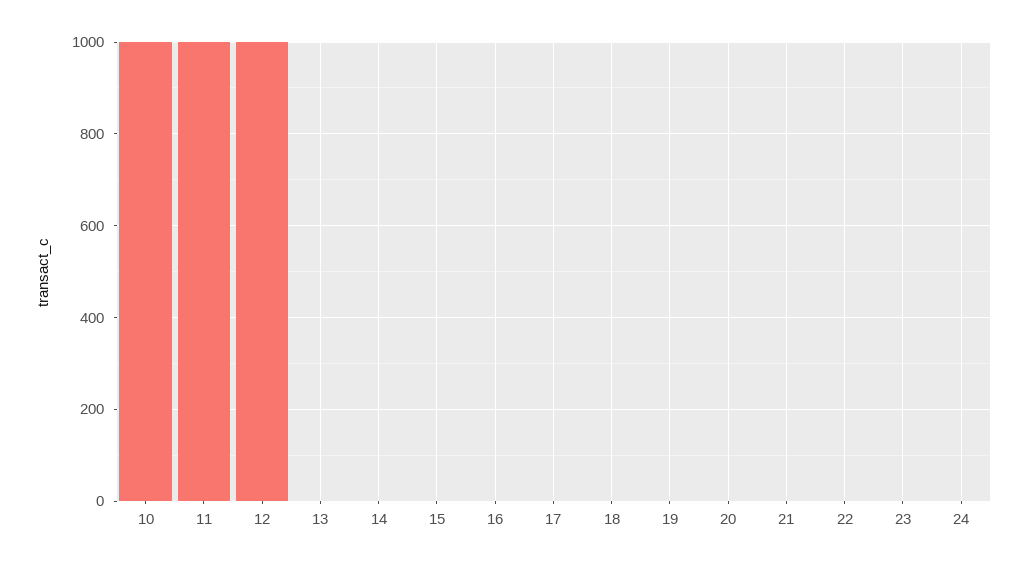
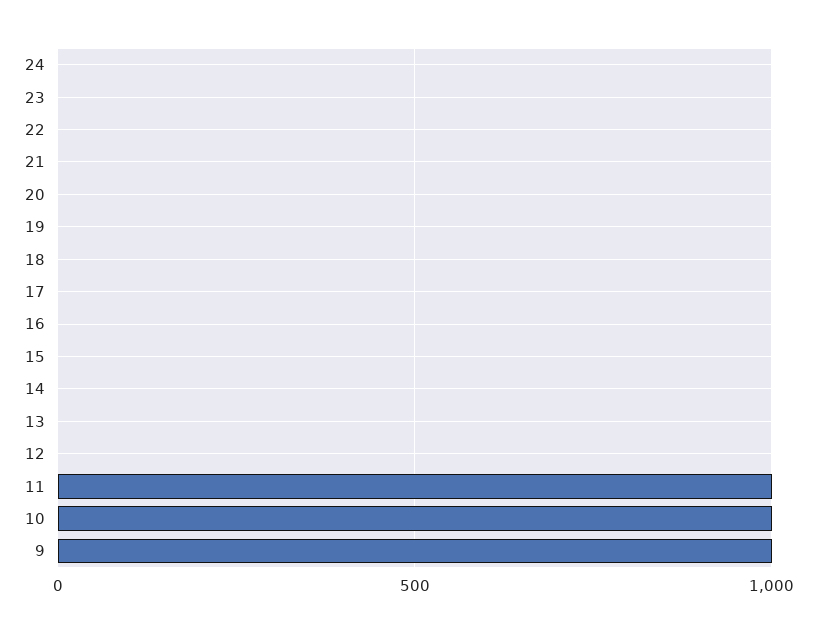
12: 1000 -> 0
9: none -> 1000

